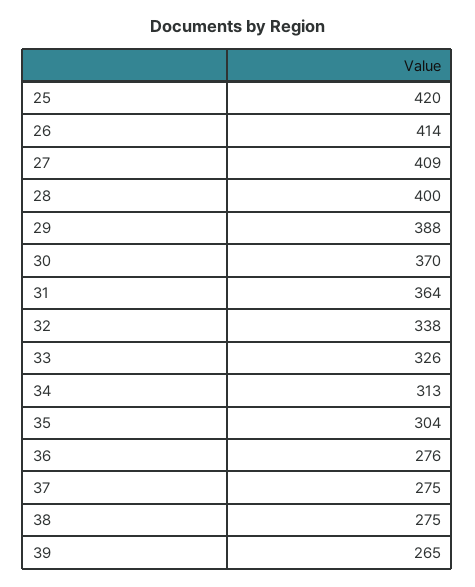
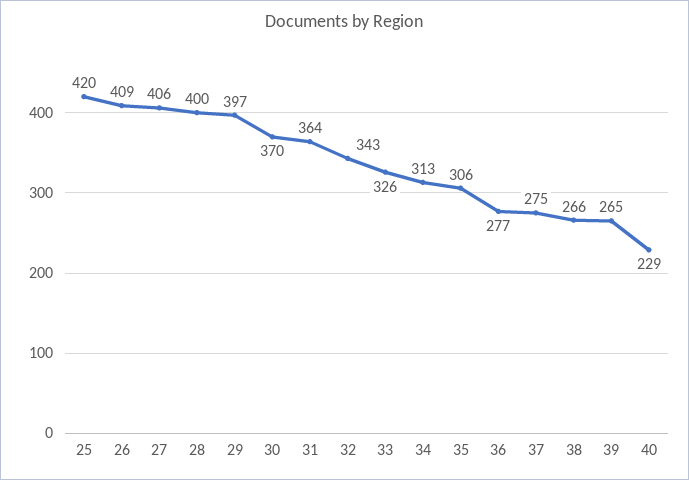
26: 414 -> 409
27: 409 -> 406
29: 388 -> 397
32: 338 -> 343
35: 304 -> 306
36: 276 -> 277
38: 275 -> 266
40: none -> 229

